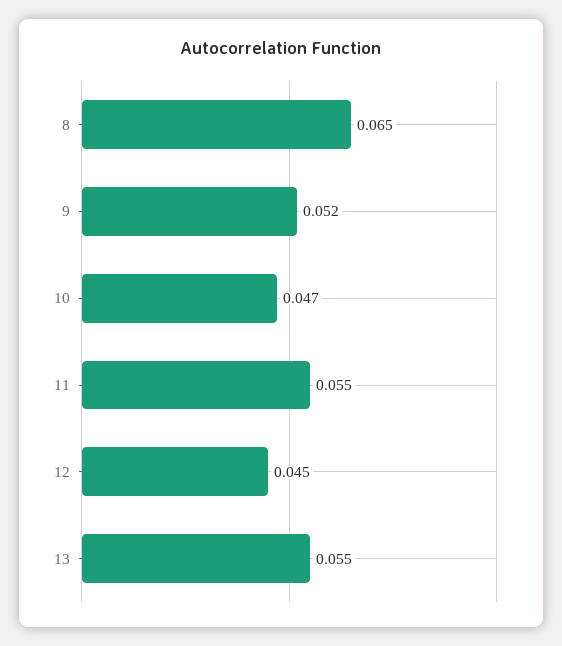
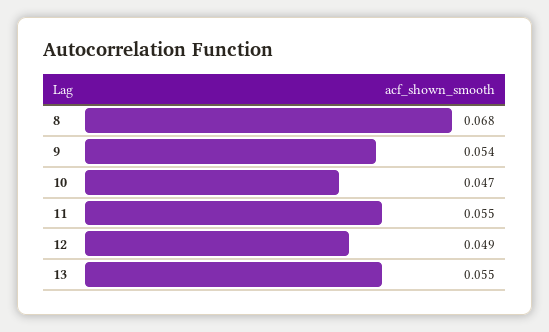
8: 0.065 -> 0.068
9: 0.052 -> 0.054
12: 0.045 -> 0.049

